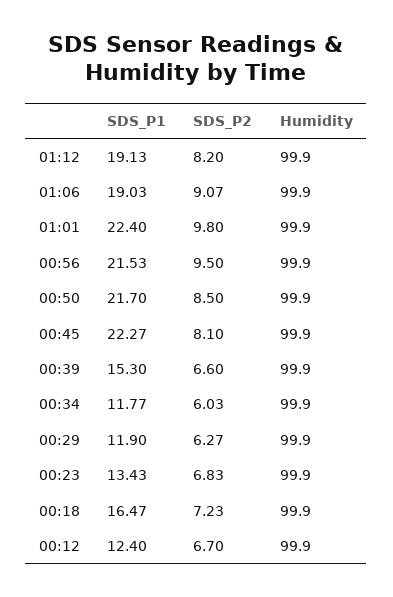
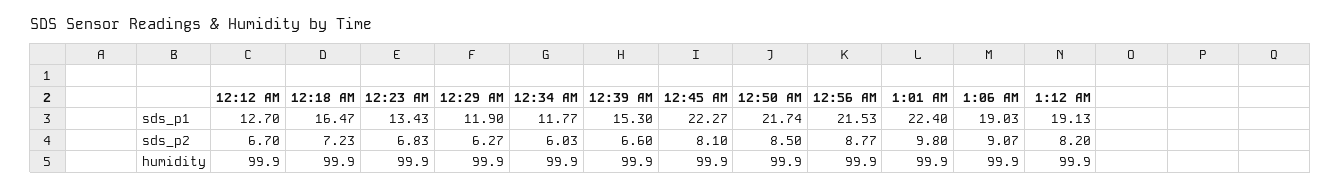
SDS_P2, 00:56: 9.5 -> 8.77
SDS_P1, 00:50: 21.7 -> 21.74
SDS_P1, 00:12: 12.4 -> 12.7

